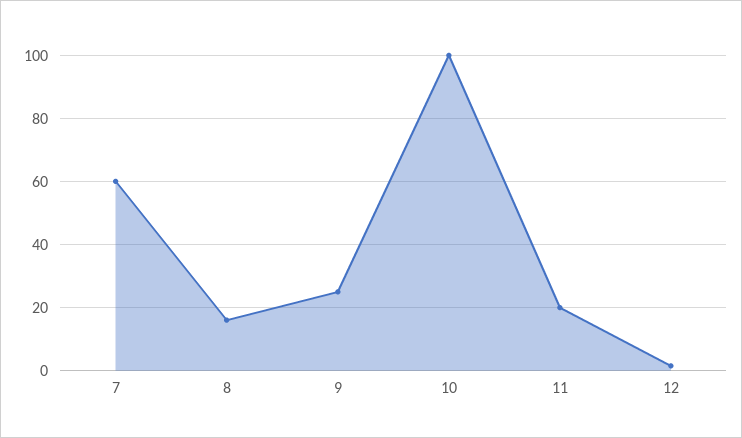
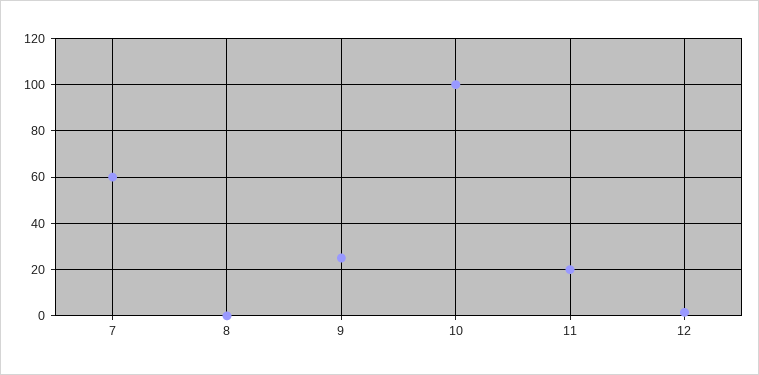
8: 16 -> 0

